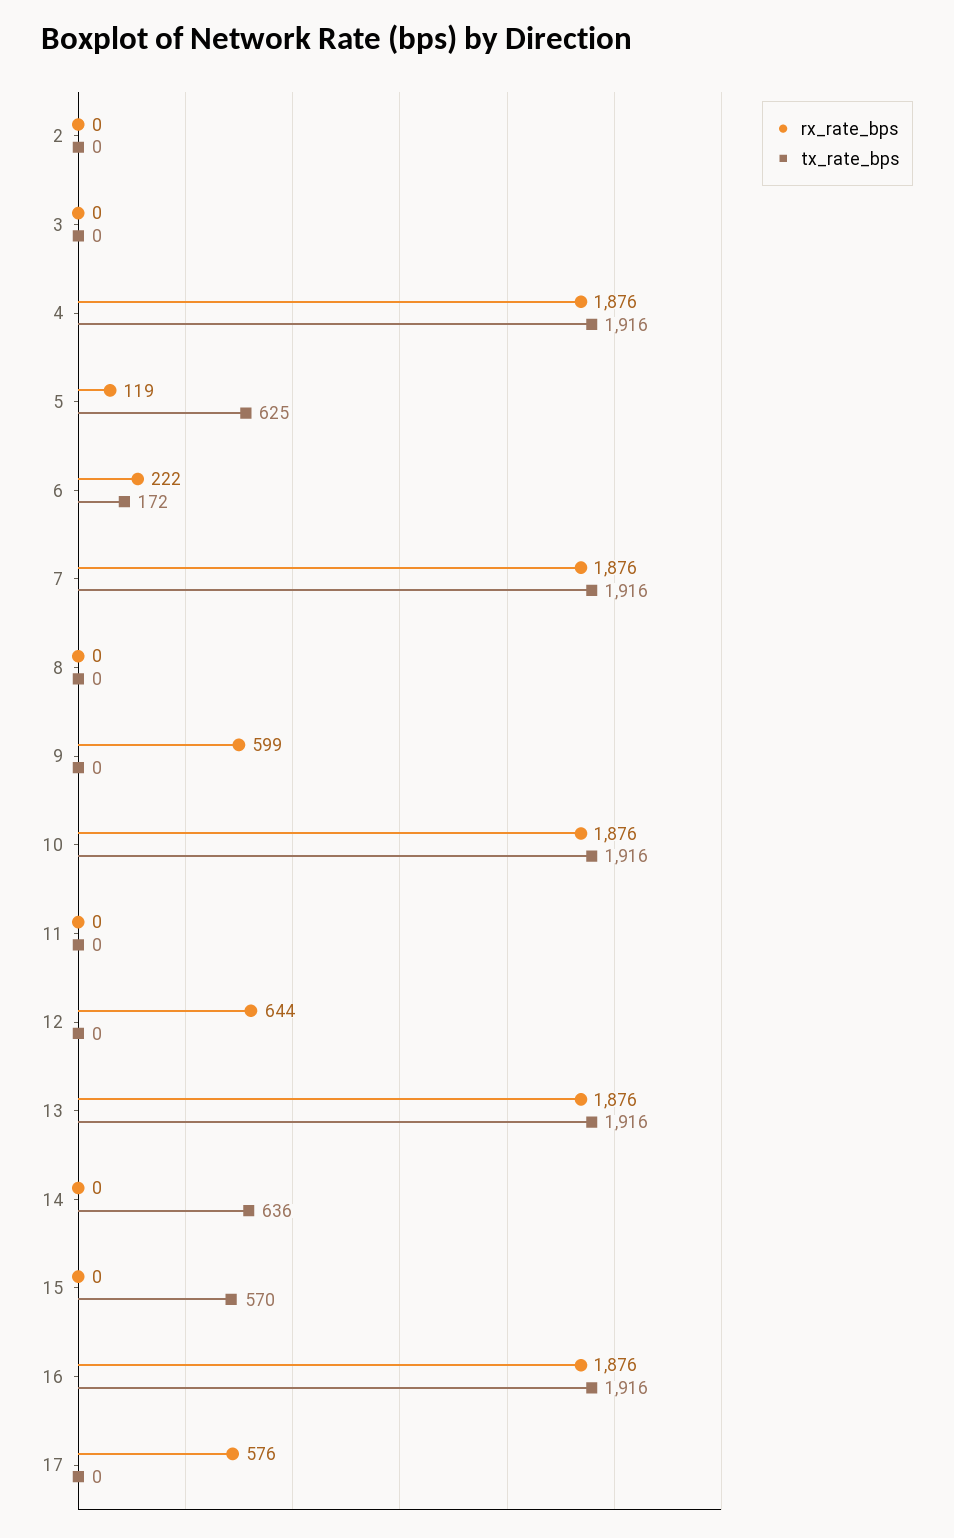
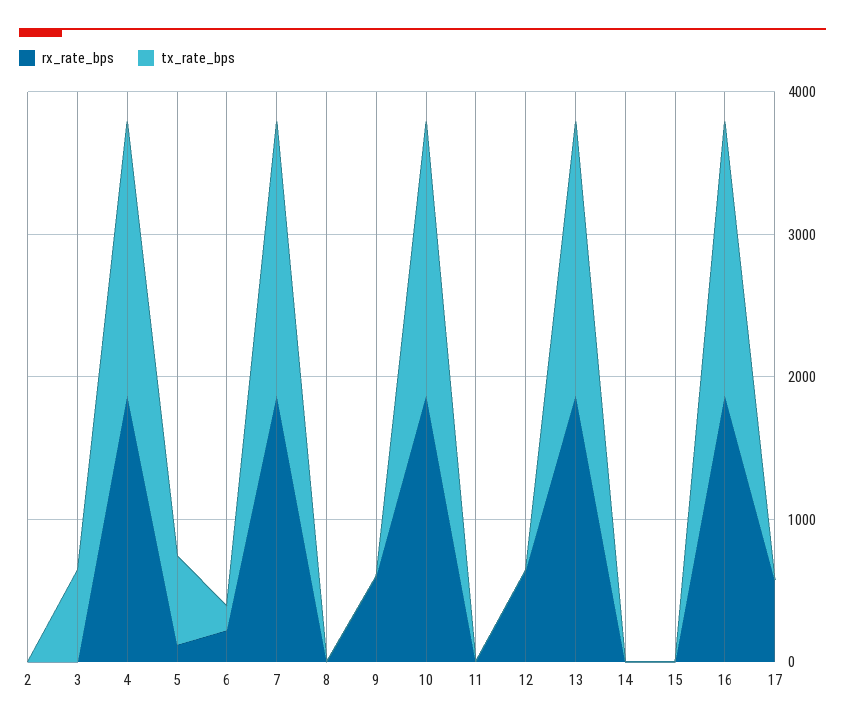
tx_rate_bps, 3: 0 -> 600
tx_rate_bps, 14: 636 -> 0
tx_rate_bps, 15: 570 -> 0

